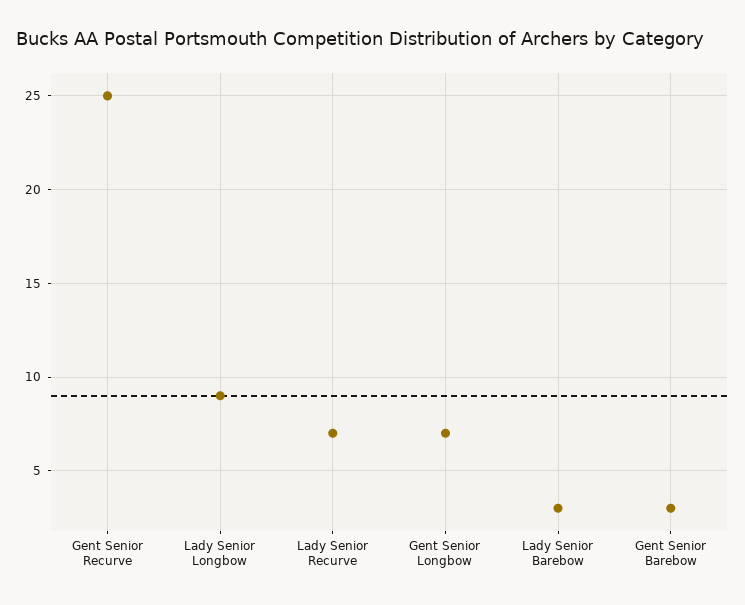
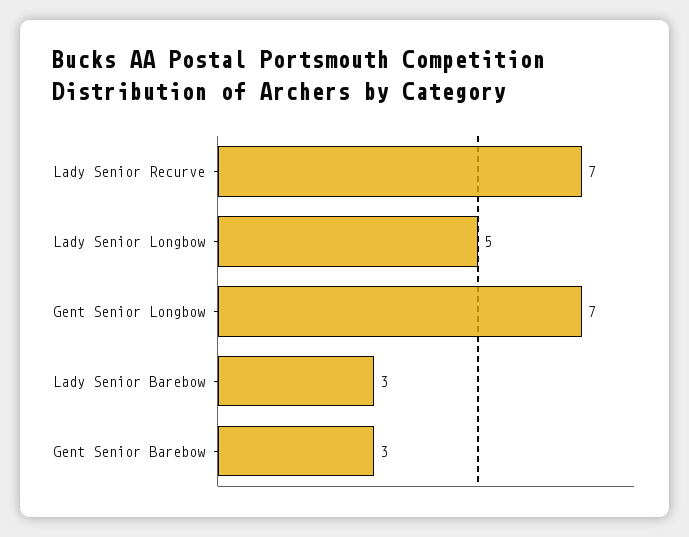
Gent Senior Recurve: 25 -> none
Lady Senior Longbow: 9 -> 5

